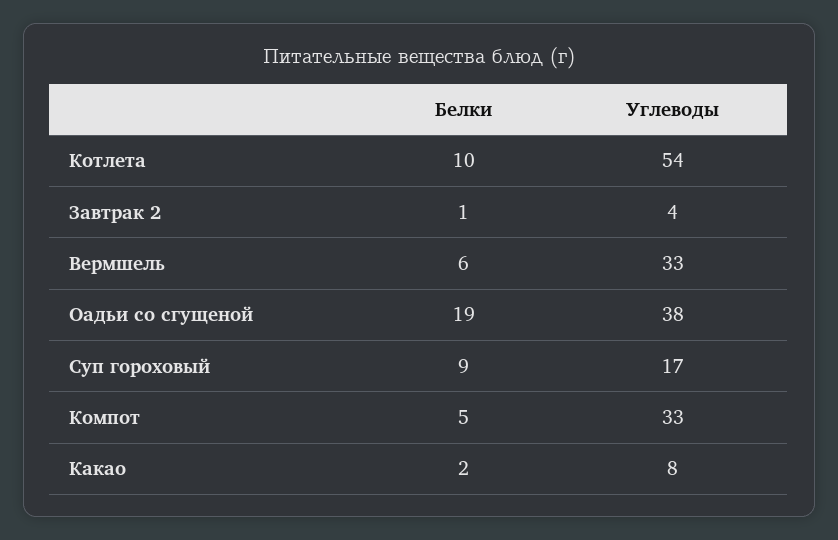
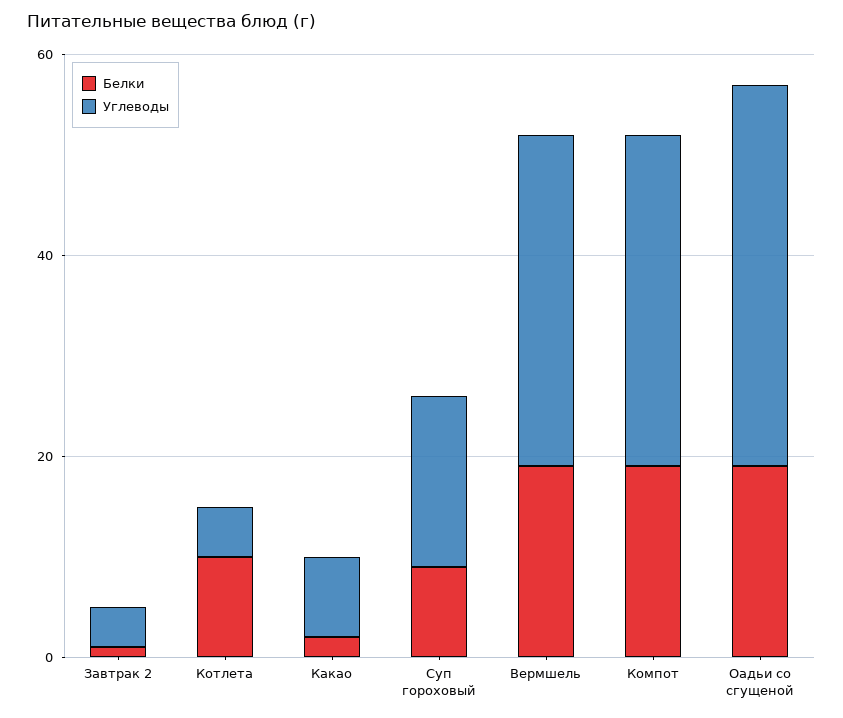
Углеводы, Котлета: 54 -> 5
Белки, Вермшель: 6 -> 20
Белки, Компот: 5 -> 20

